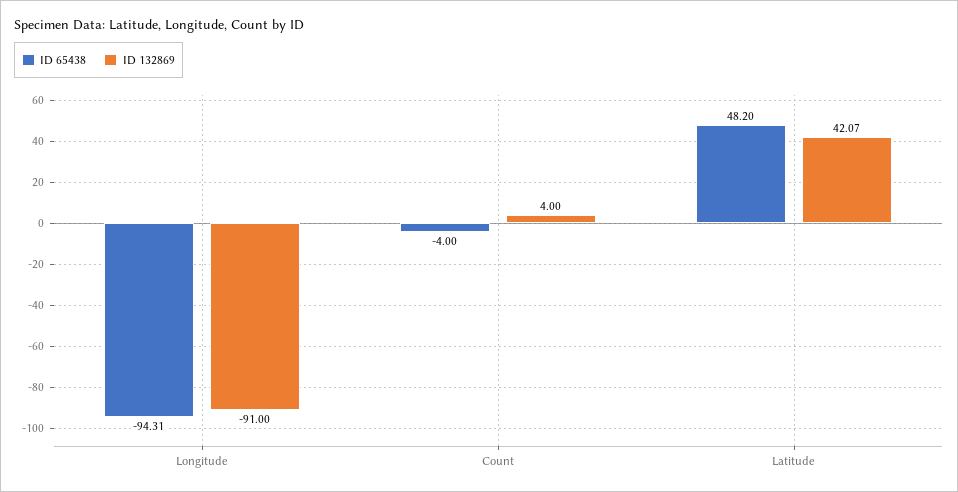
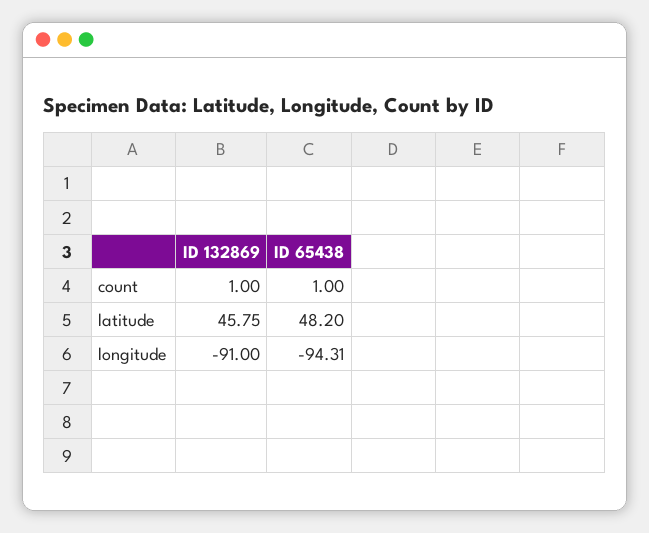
ID 65438, Count: -4 -> 1
ID 132869, Count: 4 -> 1
ID 132869, Latitude: 42.07 -> 45.75

